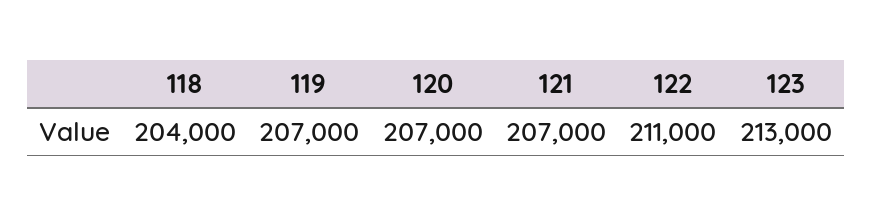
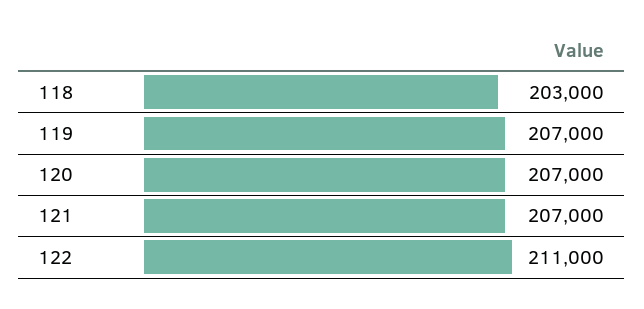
118: 204000 -> 203000
123: 213000 -> none

